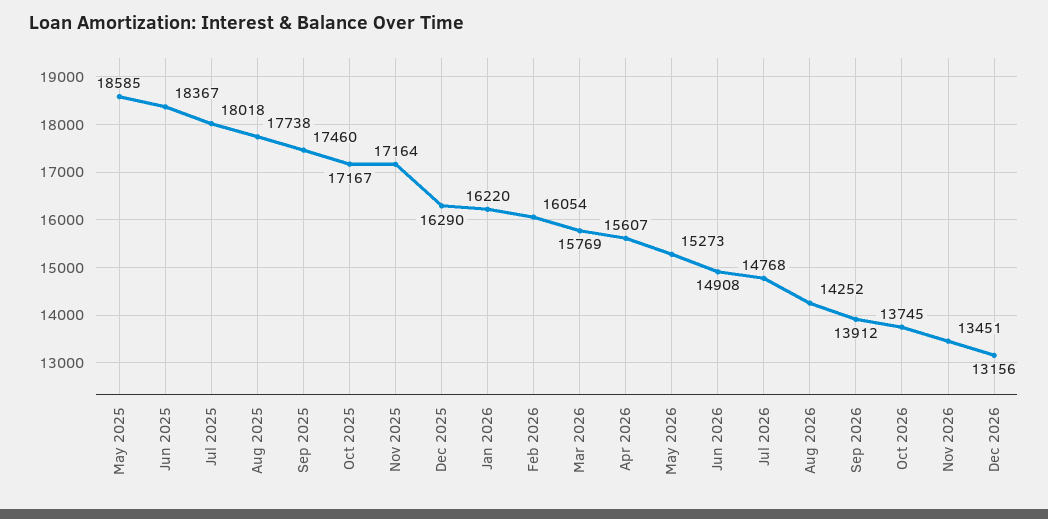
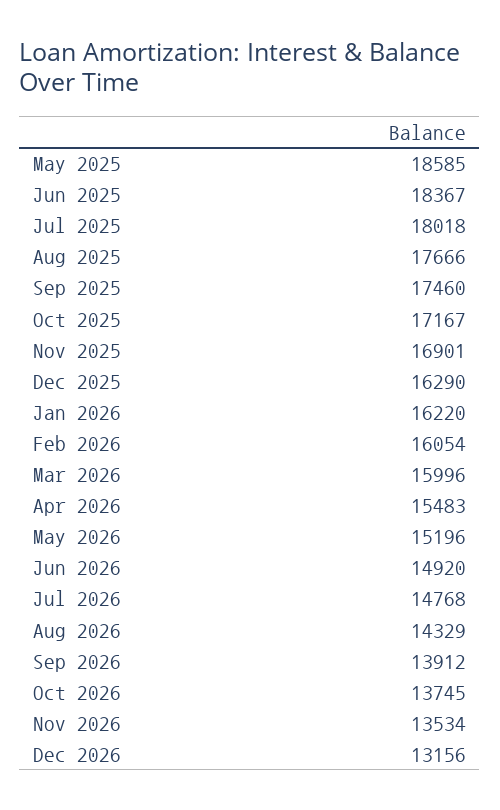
Aug 2025: 17738 -> 17666
Nov 2025: 17164 -> 16901
Mar 2026: 15769 -> 15996
Apr 2026: 15607 -> 15483
May 2026: 15273 -> 15196
Jun 2026: 14908 -> 14920
Aug 2026: 14252 -> 14329
Nov 2026: 13451 -> 13534

